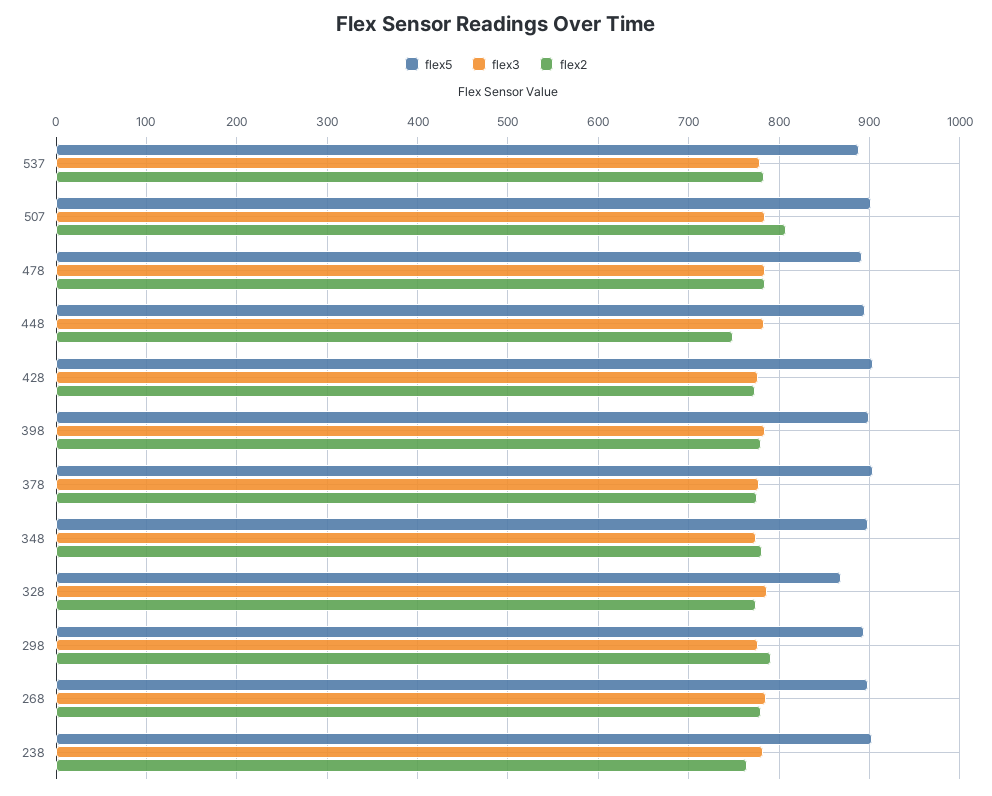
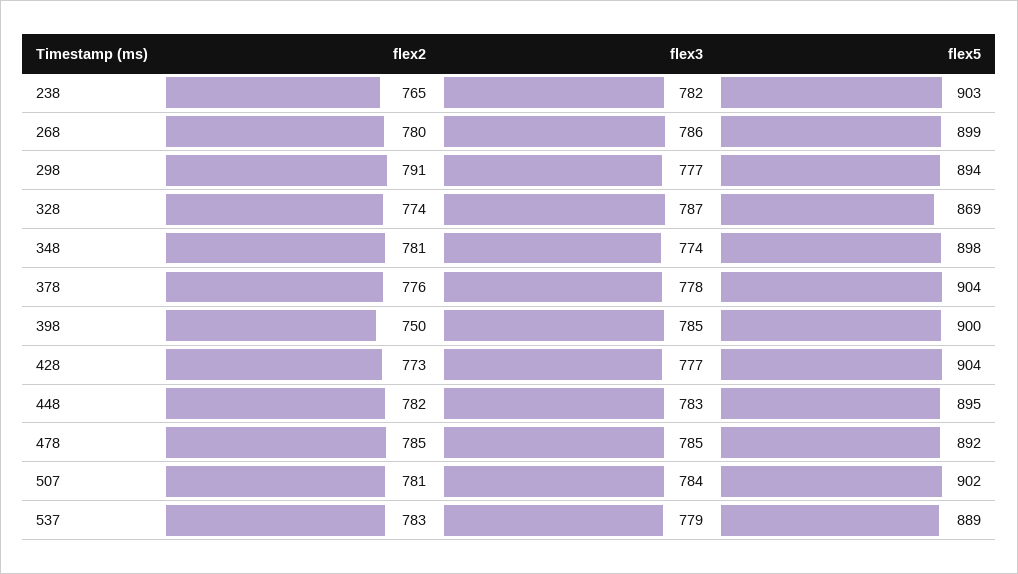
flex2, 507: 810 -> 781
flex2, 448: 750 -> 782
flex2, 398: 780 -> 750

